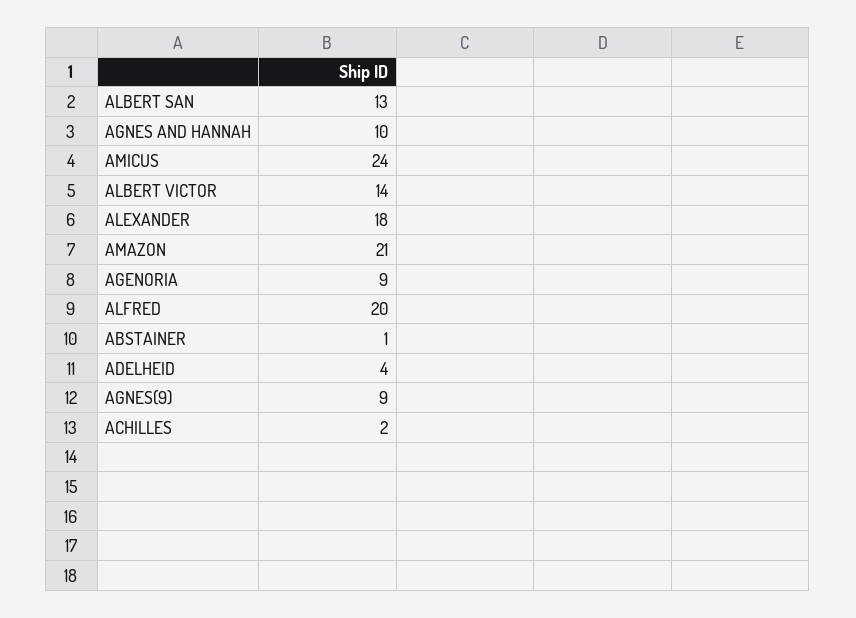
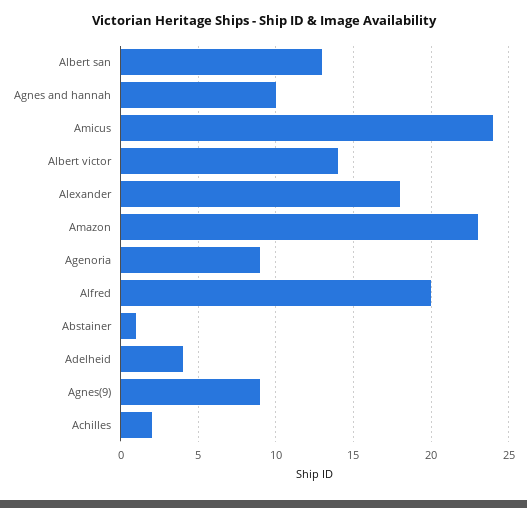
AMAZON: 21 -> 23

